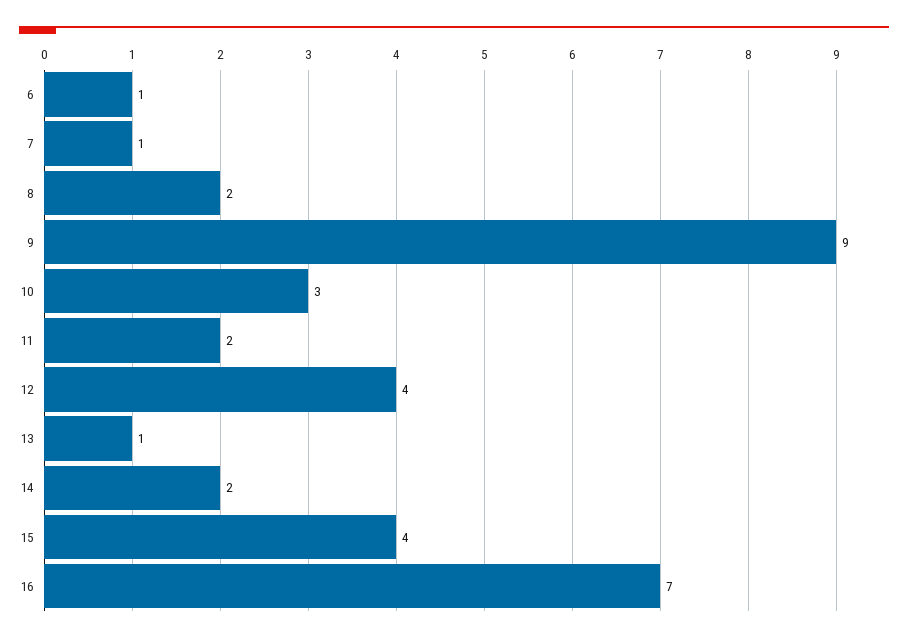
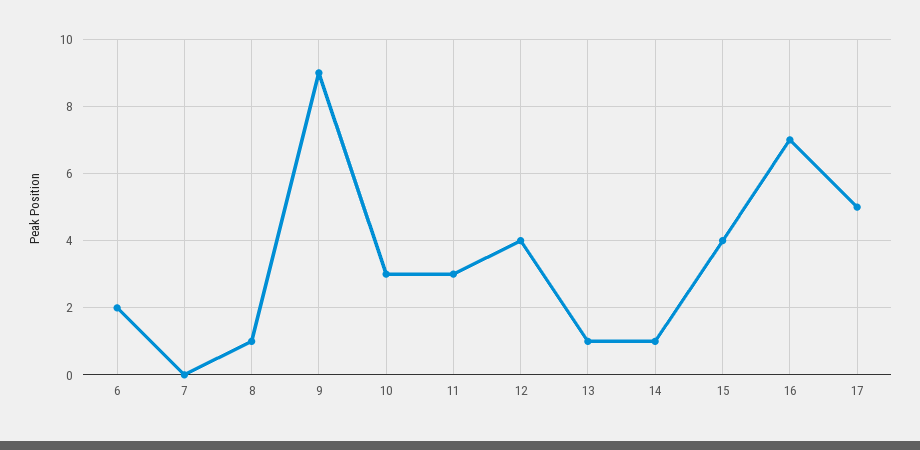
6: 1 -> 2
7: 1 -> 0
8: 2 -> 1
11: 2 -> 3
14: 2 -> 1
17: none -> 5

